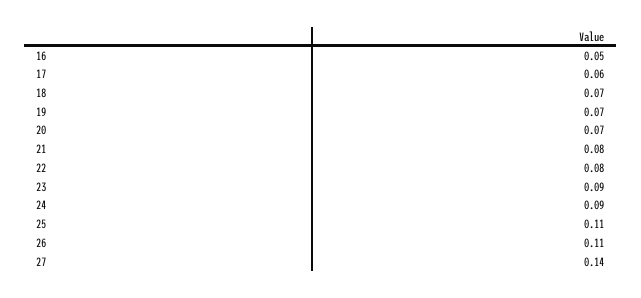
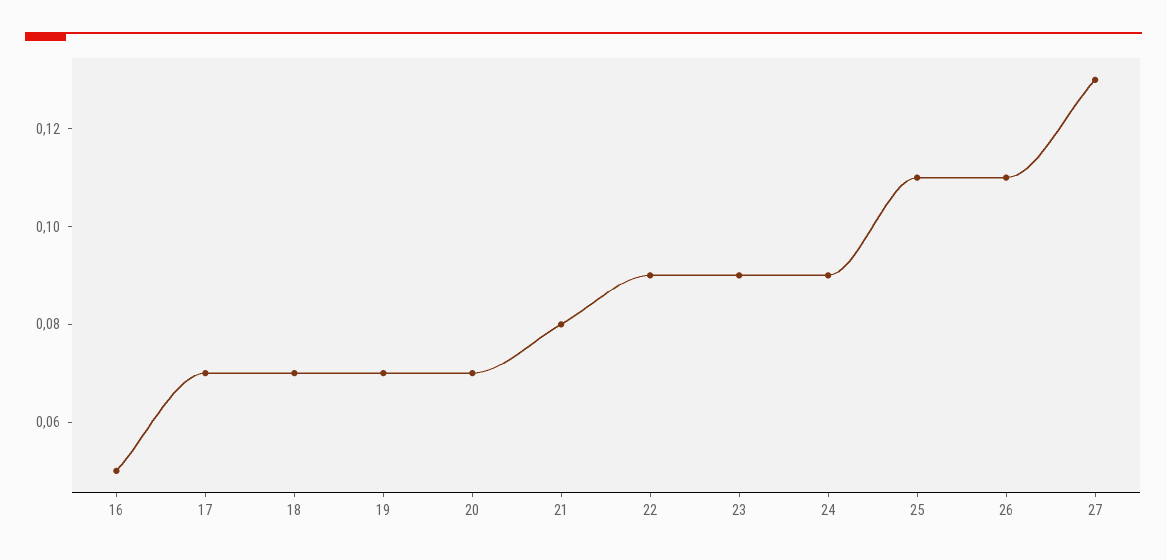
17: 0.06 -> 0.07
22: 0.08 -> 0.09
27: 0.14 -> 0.13

